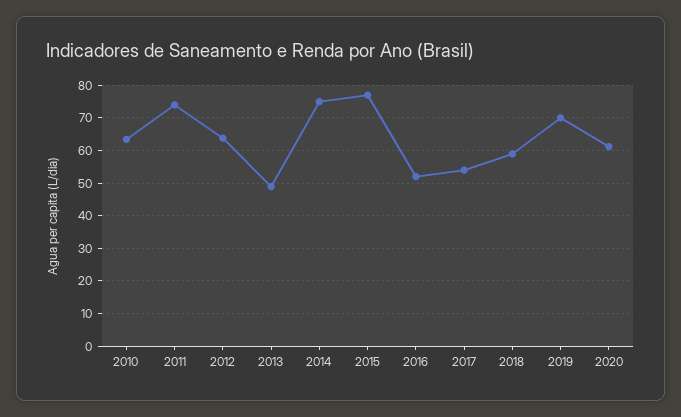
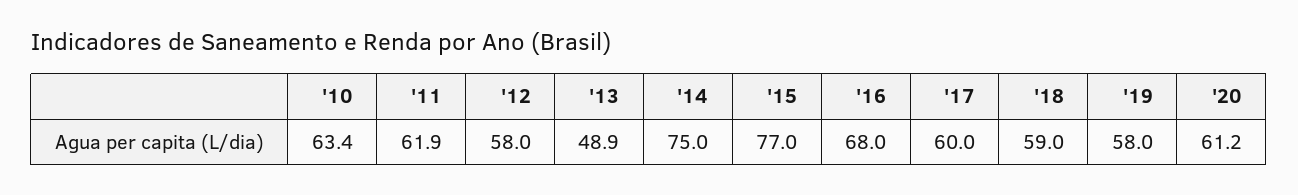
2011: 74 -> 61.9
2012: 64 -> 58
2016: 52 -> 68
2017: 54 -> 60
2019: 70 -> 58

